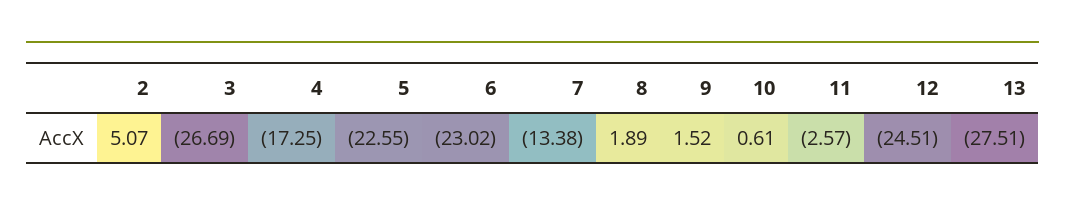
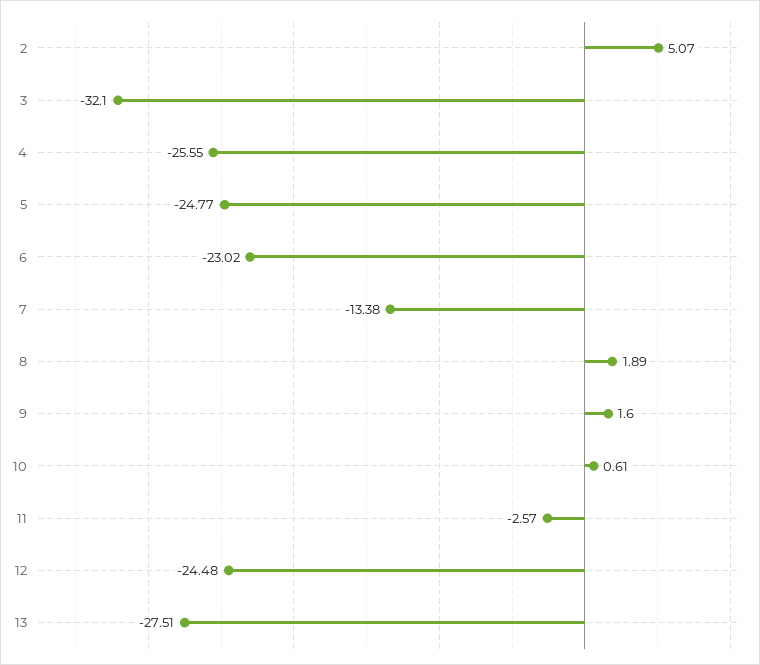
3: -26.69 -> -32.1
4: -17.25 -> -25.55
5: -22.55 -> -24.77
9: 1.52 -> 1.6
12: -24.51 -> -24.48

